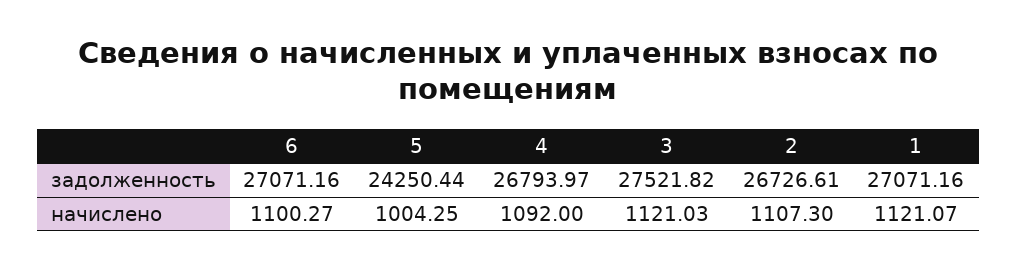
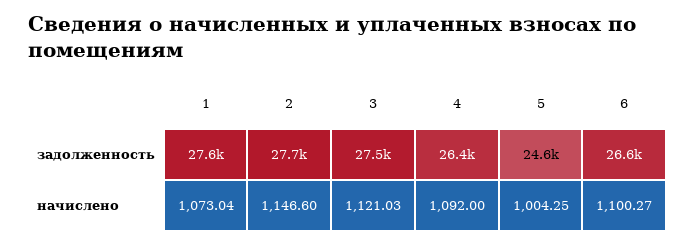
6, задолженность: 27071.16 -> 26600
5, задолженность: 24250.44 -> 24600
4, задолженность: 26793.97 -> 26400
2, задолженность: 26726.61 -> 27700
1, задолженность: 27071.16 -> 27600
2, начислено: 1107.3 -> 1146.6
1, начислено: 1121.07 -> 1073.04

